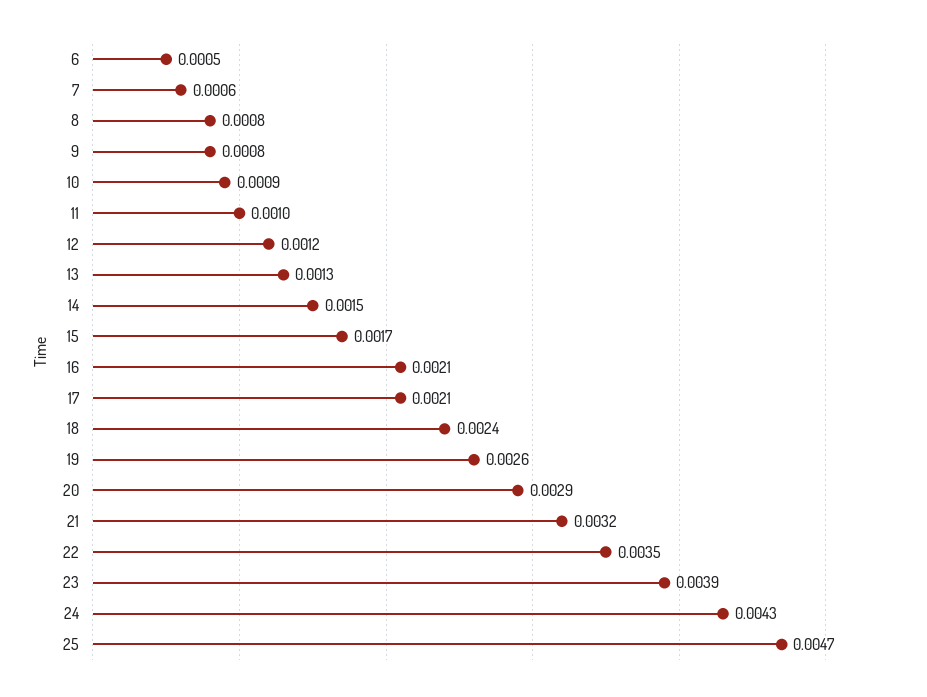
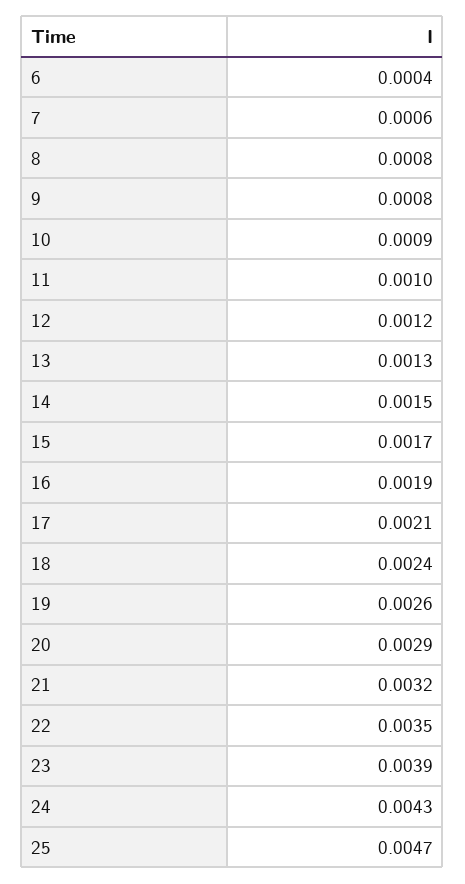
6: 0.0005 -> 0.0004
16: 0.0021 -> 0.0019

